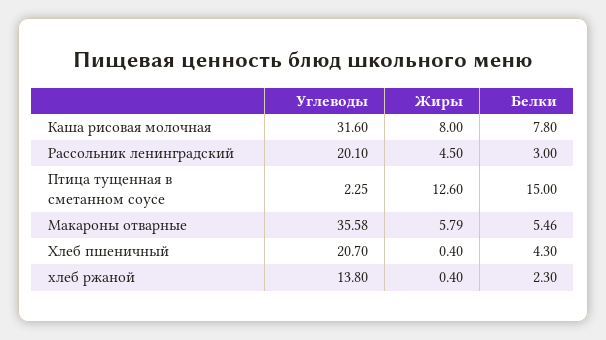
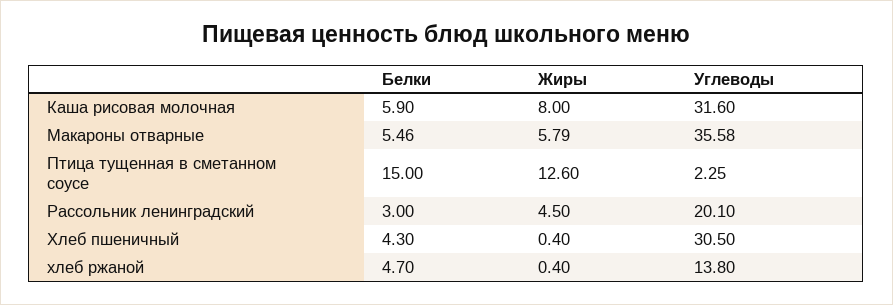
Белки, Каша рисовая молочная: 7.8 -> 5.9
Углеводы, Хлеб пшеничный: 20.7 -> 30.5
Белки, хлеб ржаной: 2.3 -> 4.7

